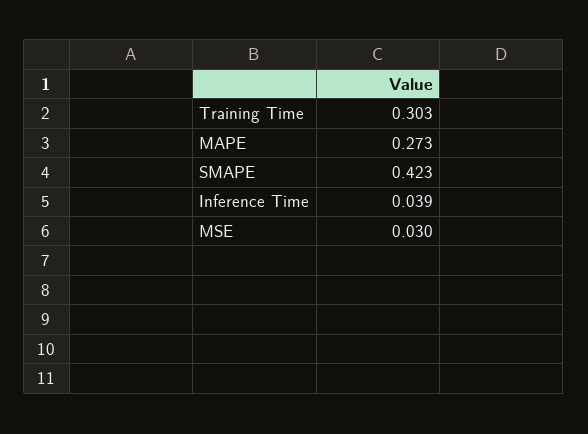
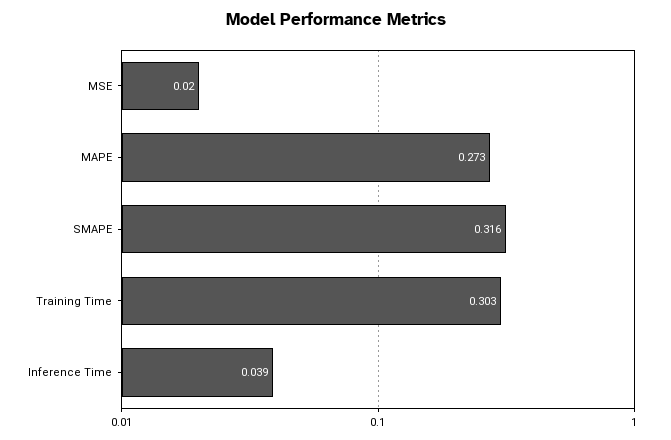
SMAPE: 0.423 -> 0.316
MSE: 0.03 -> 0.02

